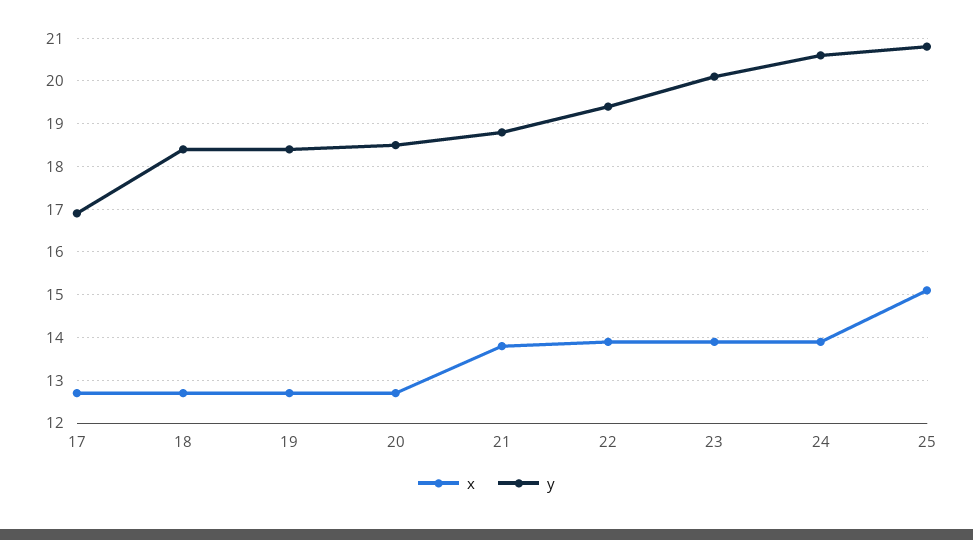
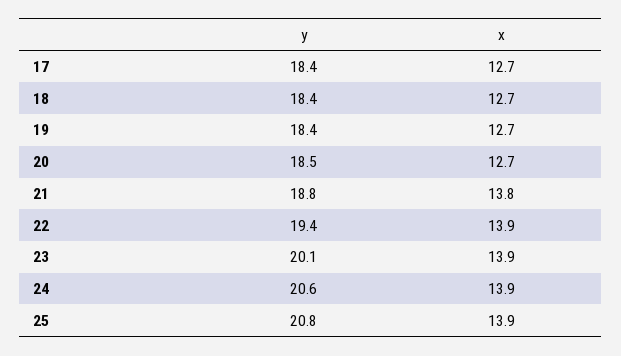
y, 17: 17 -> 18.4
x, 25: 15 -> 13.9

